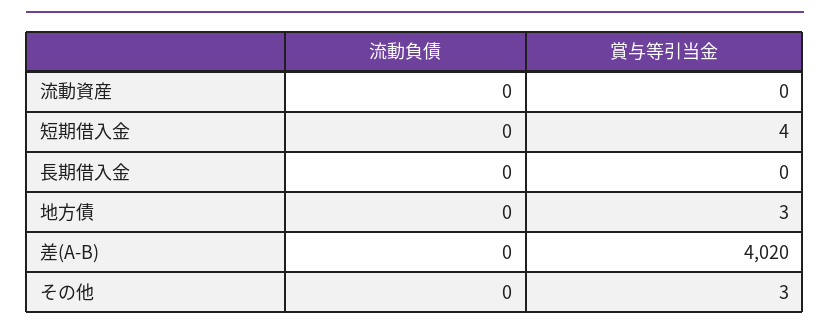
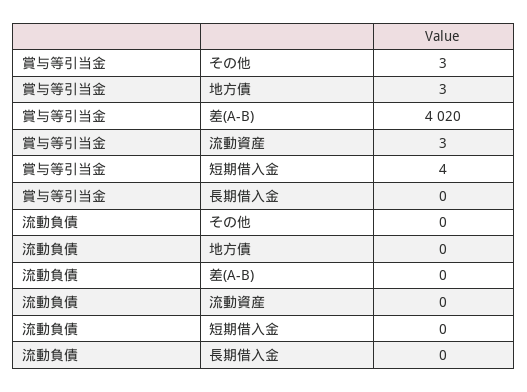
賞与等引当金, 流動資産: 0 -> 3

